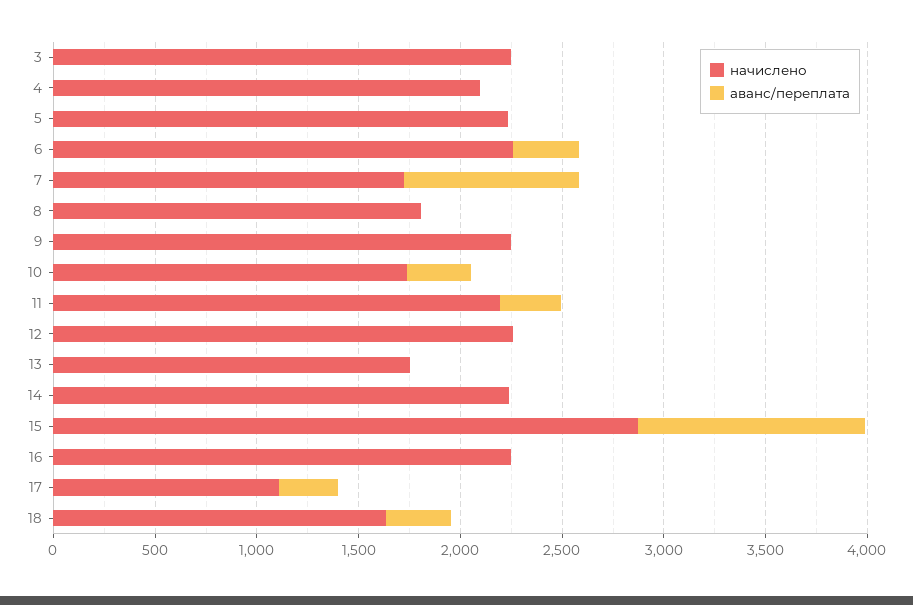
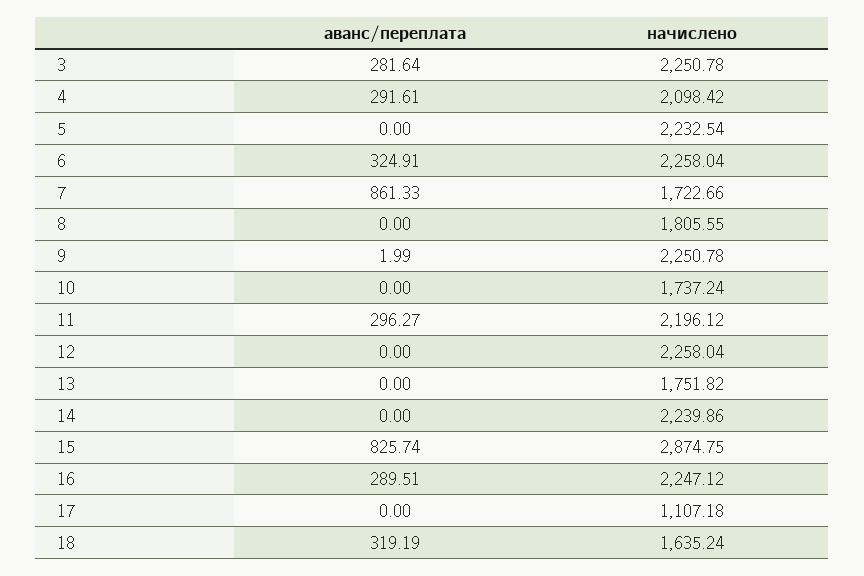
аванс/переплата, 3: 0 -> 281.64
аванс/переплата, 4: 0 -> 291.61
аванс/переплата, 10: 300 -> 0
аванс/переплата, 15: 1100 -> 825.74
аванс/переплата, 16: 0 -> 289.51
аванс/переплата, 17: 300 -> 0

